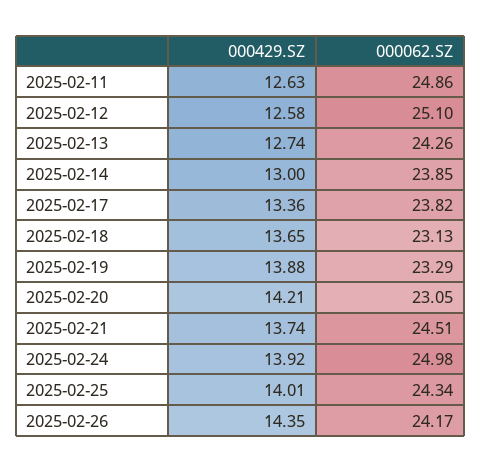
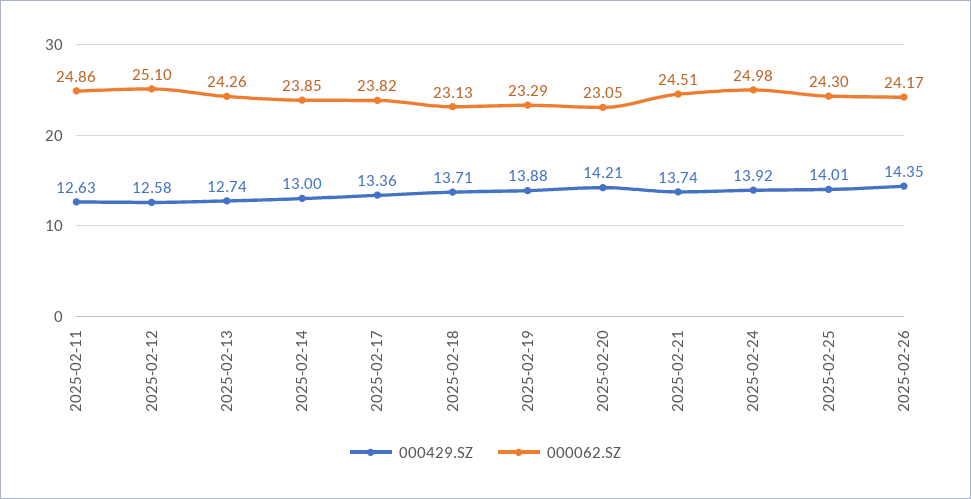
000429.SZ, 2025-02-18: 13.65 -> 13.71
000062.SZ, 2025-02-25: 24.34 -> 24.3

